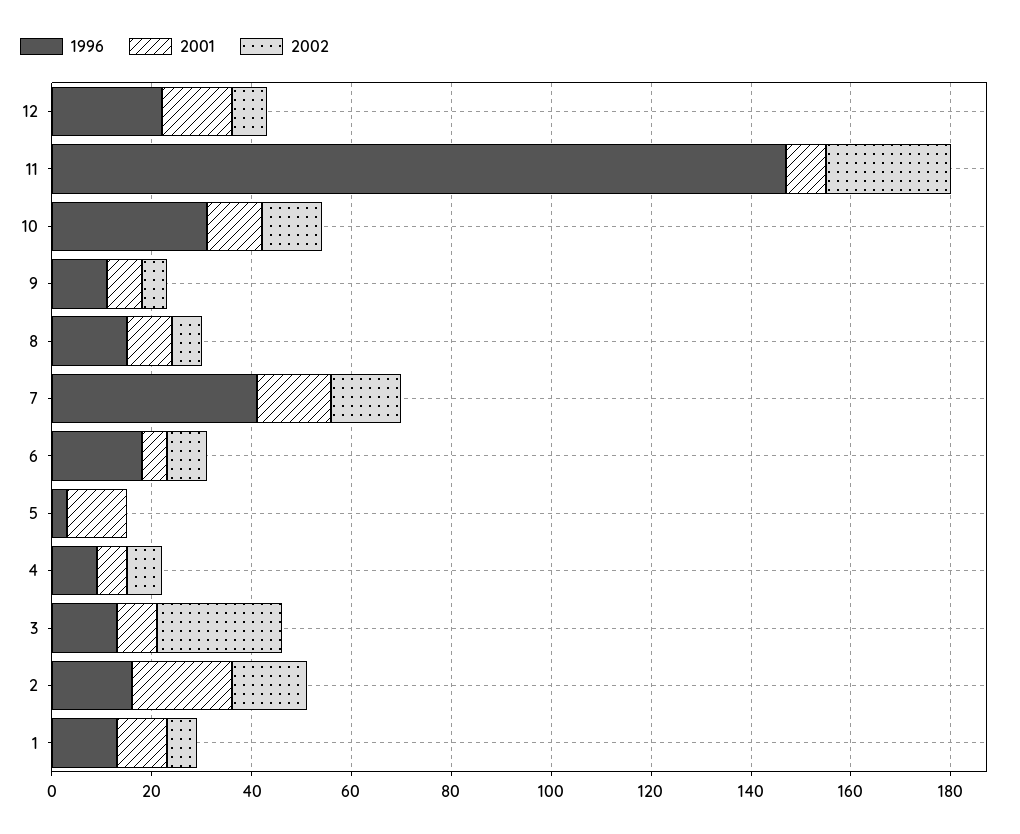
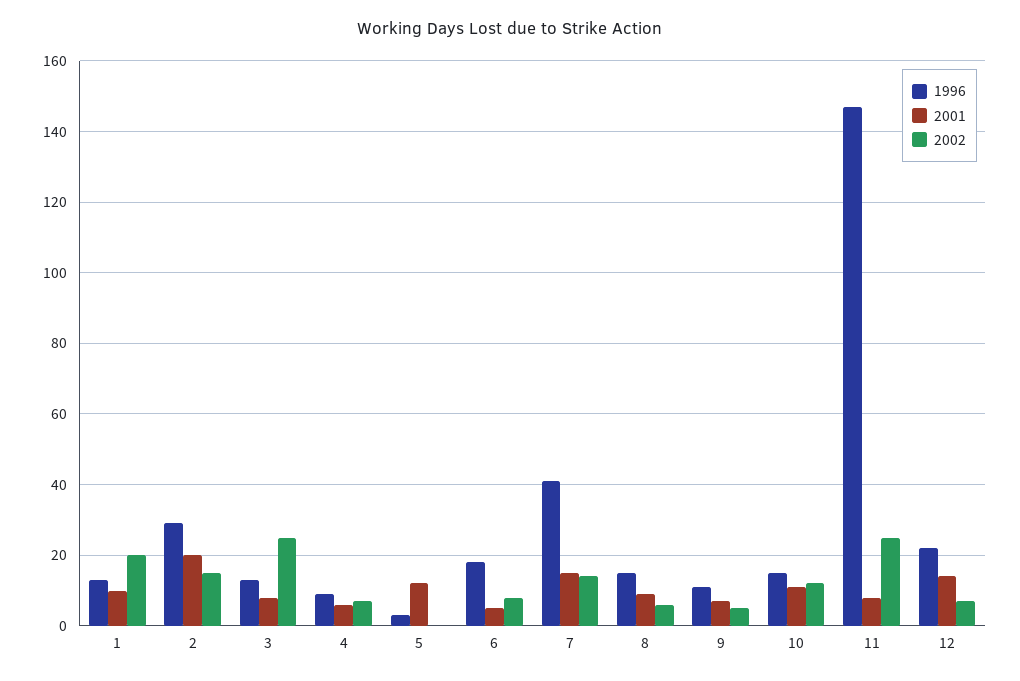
1996, 10: 30 -> 15
1996, 2: 15 -> 30
2002, 1: 5 -> 20

